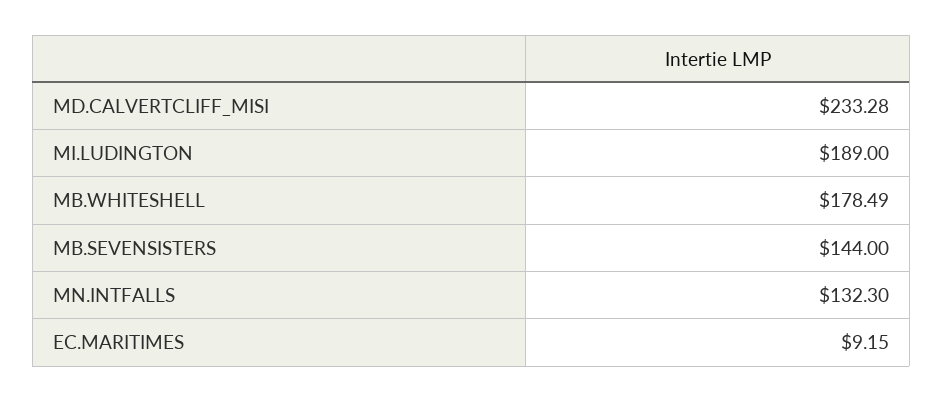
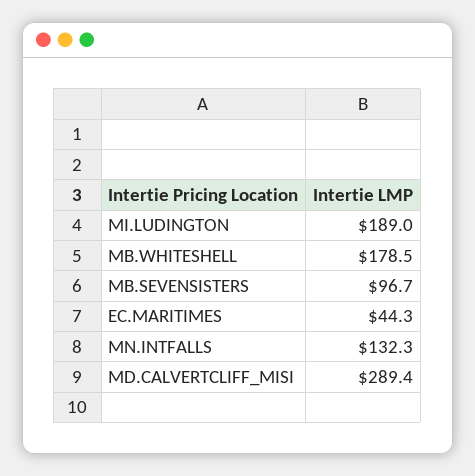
MD.CALVERTCLIFF_MISI: 233.28 -> 289.4
MB.SEVENSISTERS: 144 -> 96.7
EC.MARITIMES: 9.15 -> 44.3

